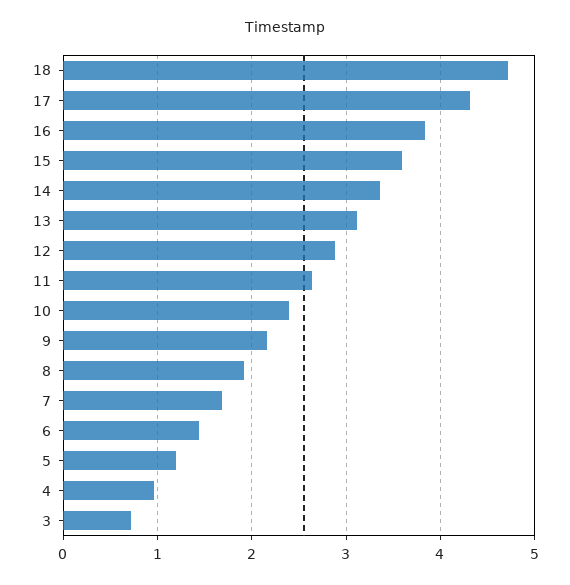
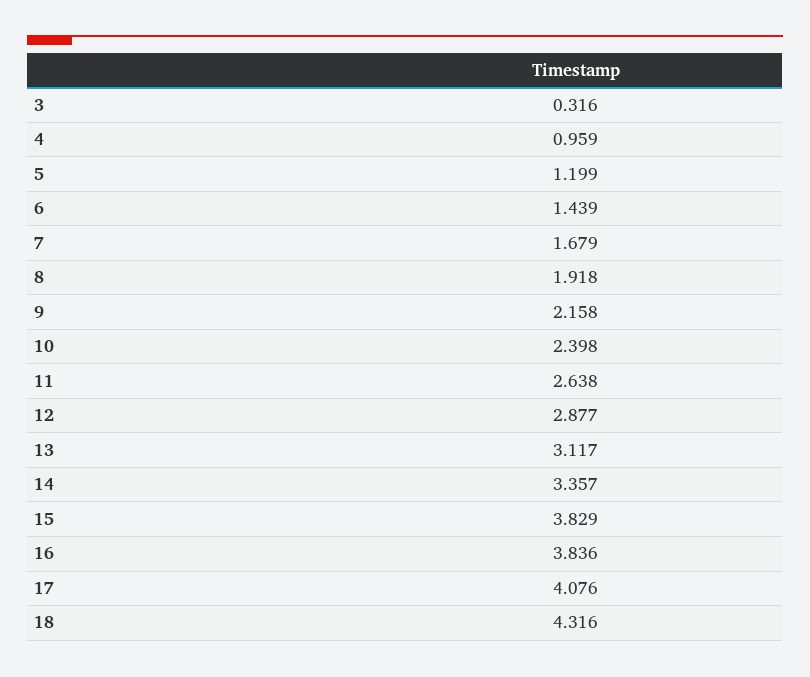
18: 4.7 -> 4.316
17: 4.3 -> 4.076
15: 3.6 -> 3.829
3: 0.7 -> 0.316

